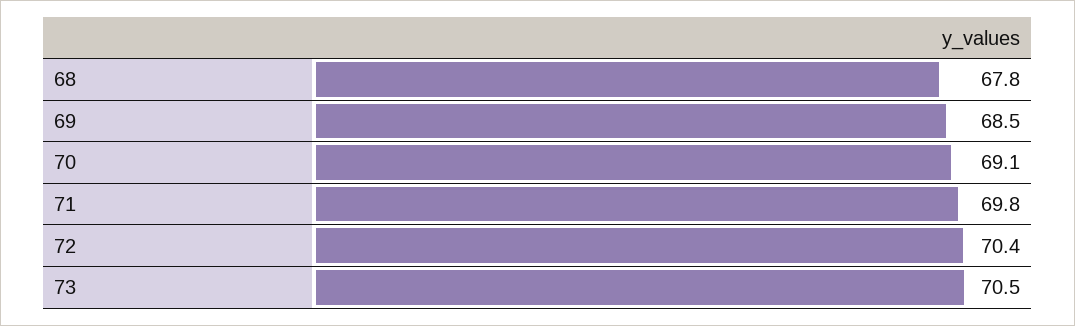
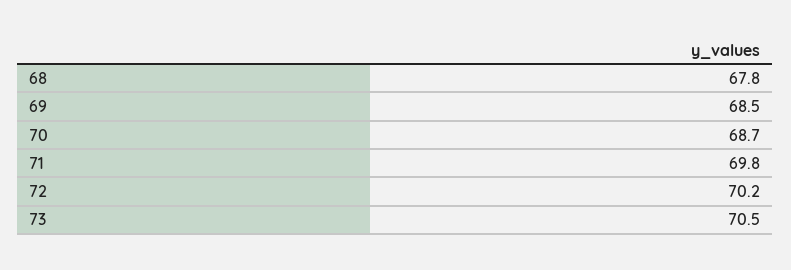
70: 69.1 -> 68.7
72: 70.4 -> 70.2

